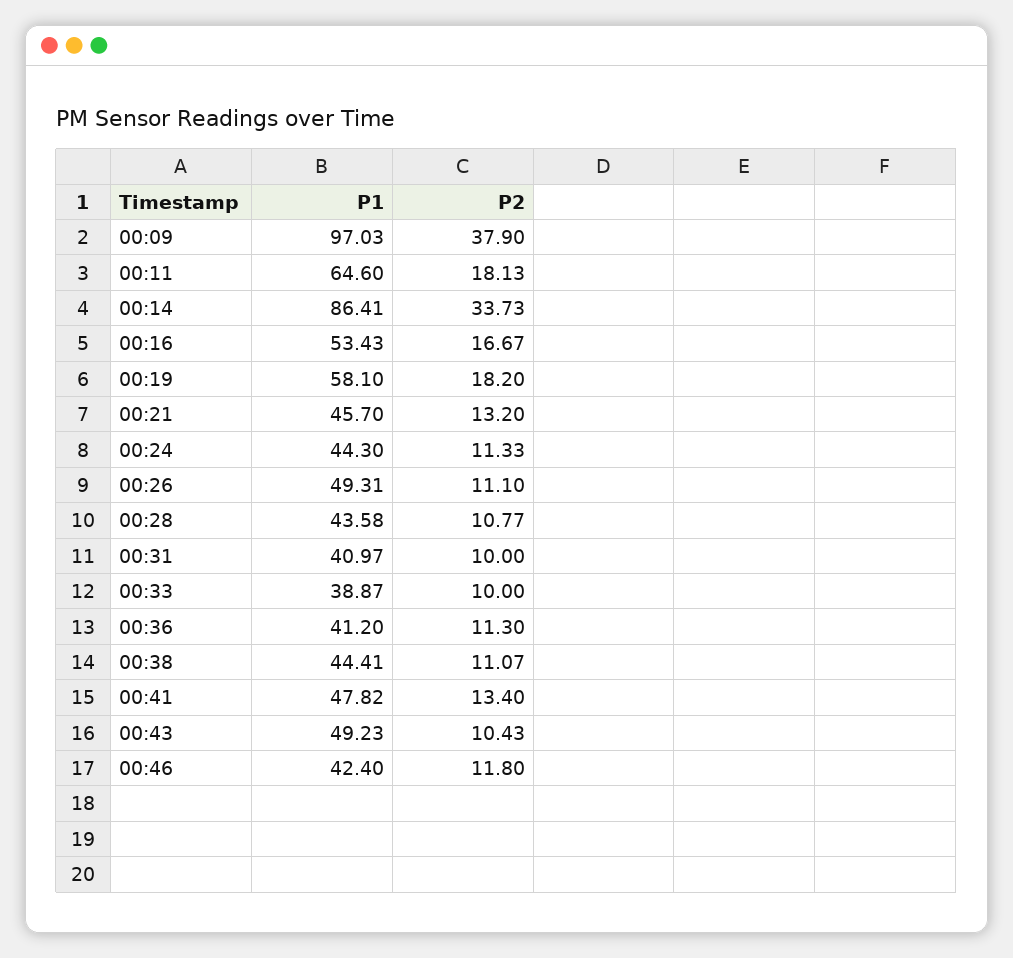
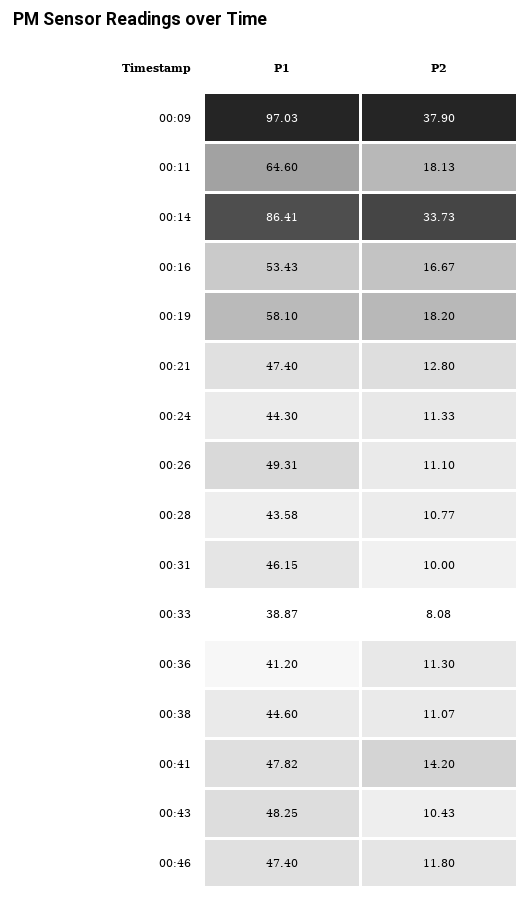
P1, 00:21: 45.7 -> 47.4
P2, 00:21: 13.2 -> 12.8
P1, 00:31: 40.97 -> 46.15
P2, 00:33: 10 -> 8.08
P1, 00:38: 44.41 -> 44.6
P2, 00:41: 13.4 -> 14.2
P1, 00:43: 49.23 -> 48.25
P1, 00:46: 42.4 -> 47.4

